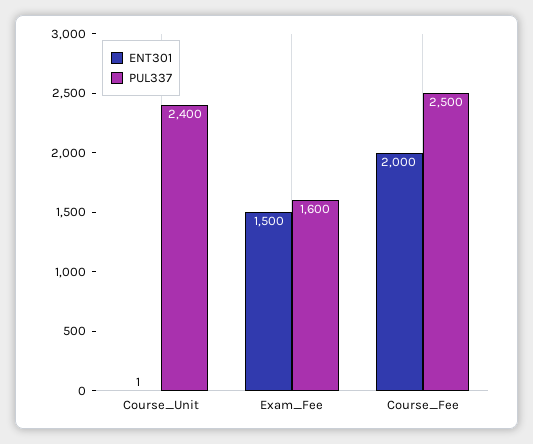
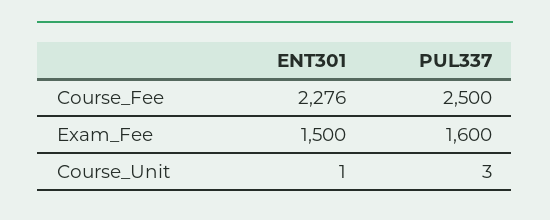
PUL337, Course_Unit: 2400 -> 3
ENT301, Course_Fee: 2000 -> 2276

